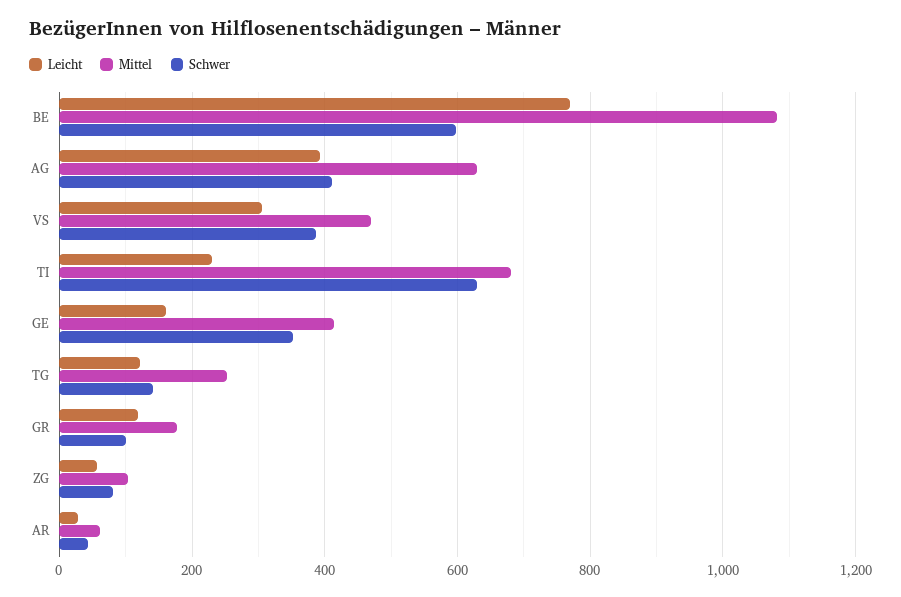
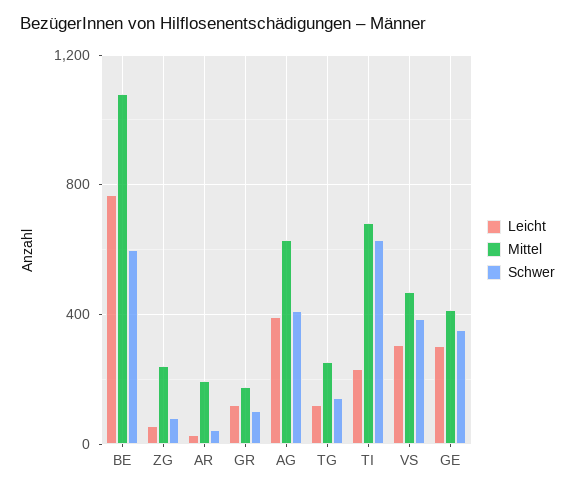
Leicht, GE: 160 -> 300
Mittel, ZG: 100 -> 250
Mittel, AR: 60 -> 200

